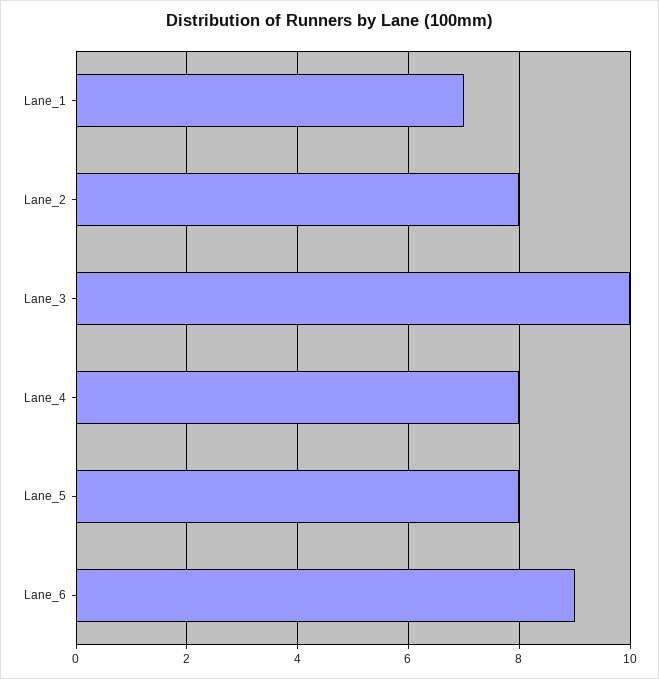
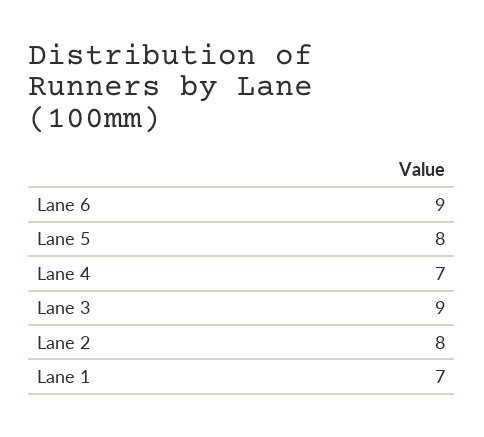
Lane_3: 10 -> 9
Lane_4: 8 -> 7

